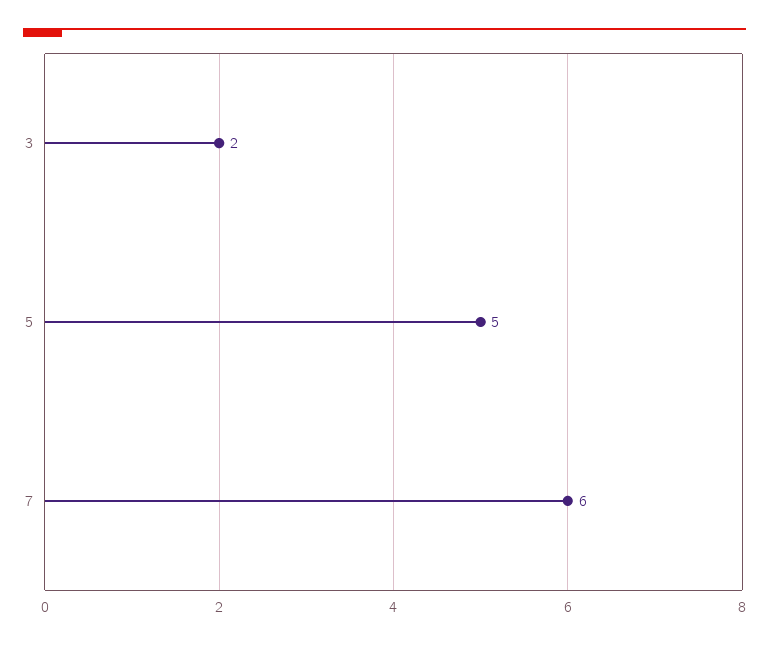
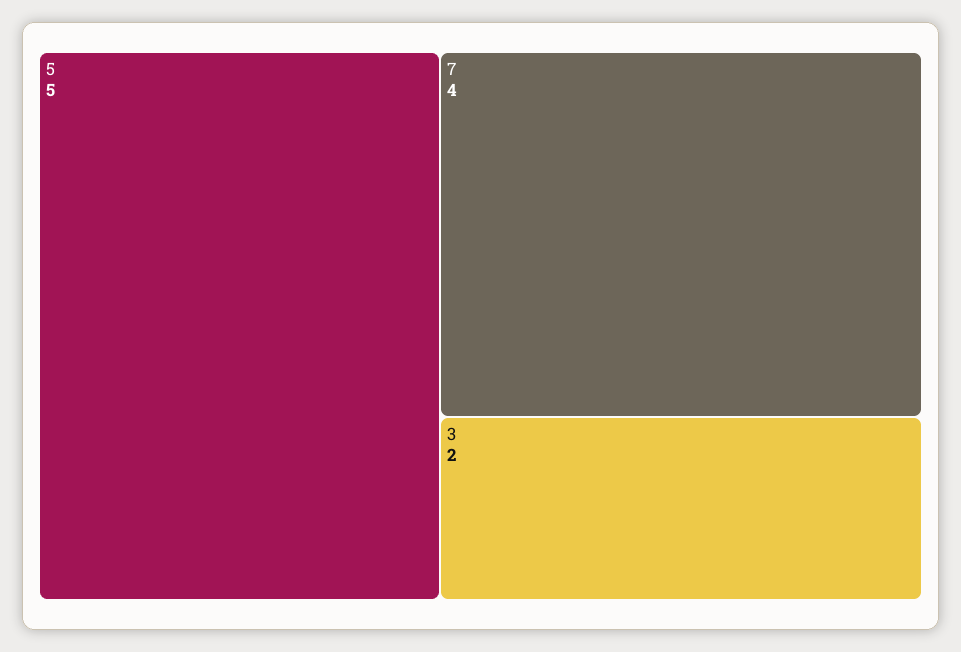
7: 6 -> 4

